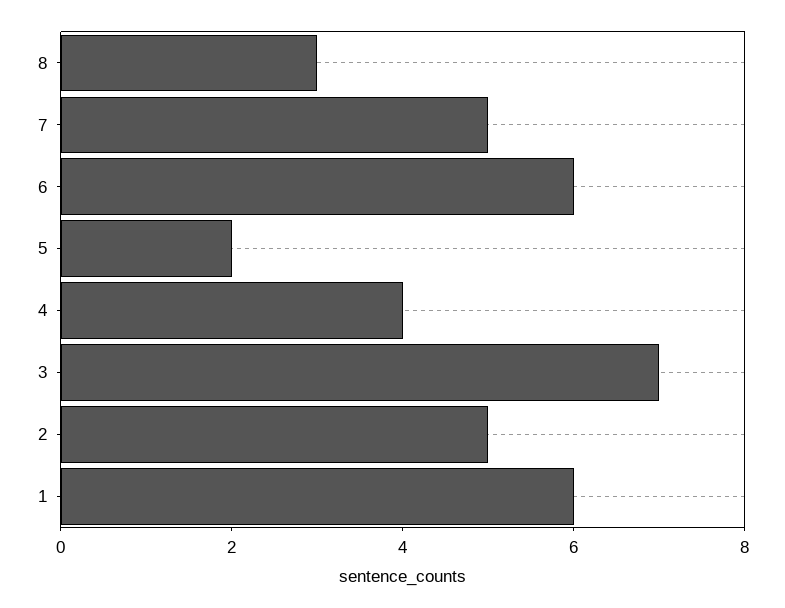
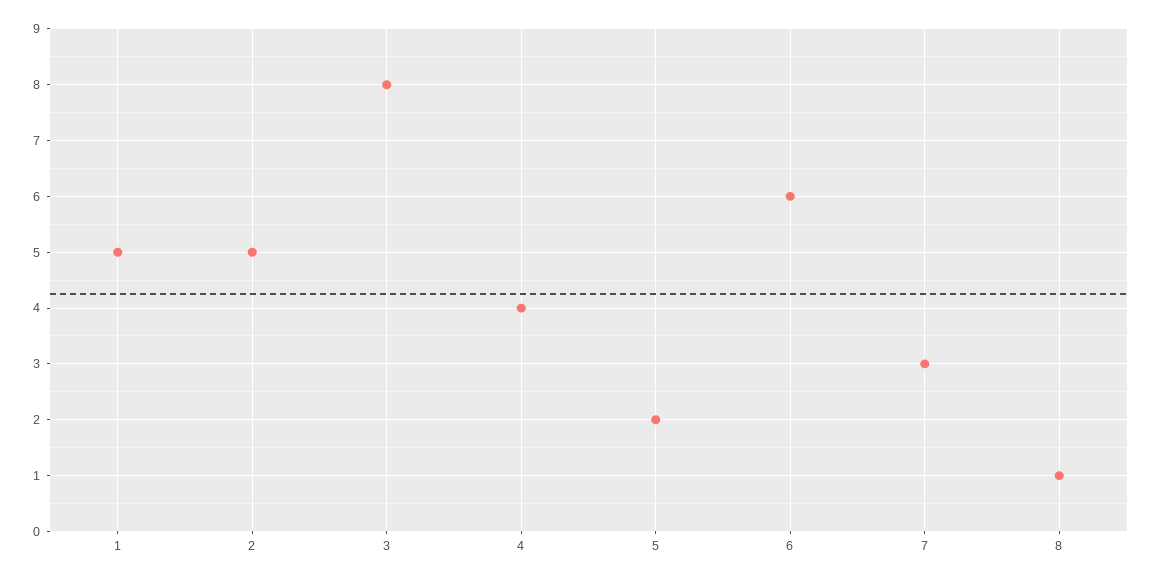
8: 3 -> 1
7: 5 -> 3
3: 7 -> 8
1: 6 -> 5

